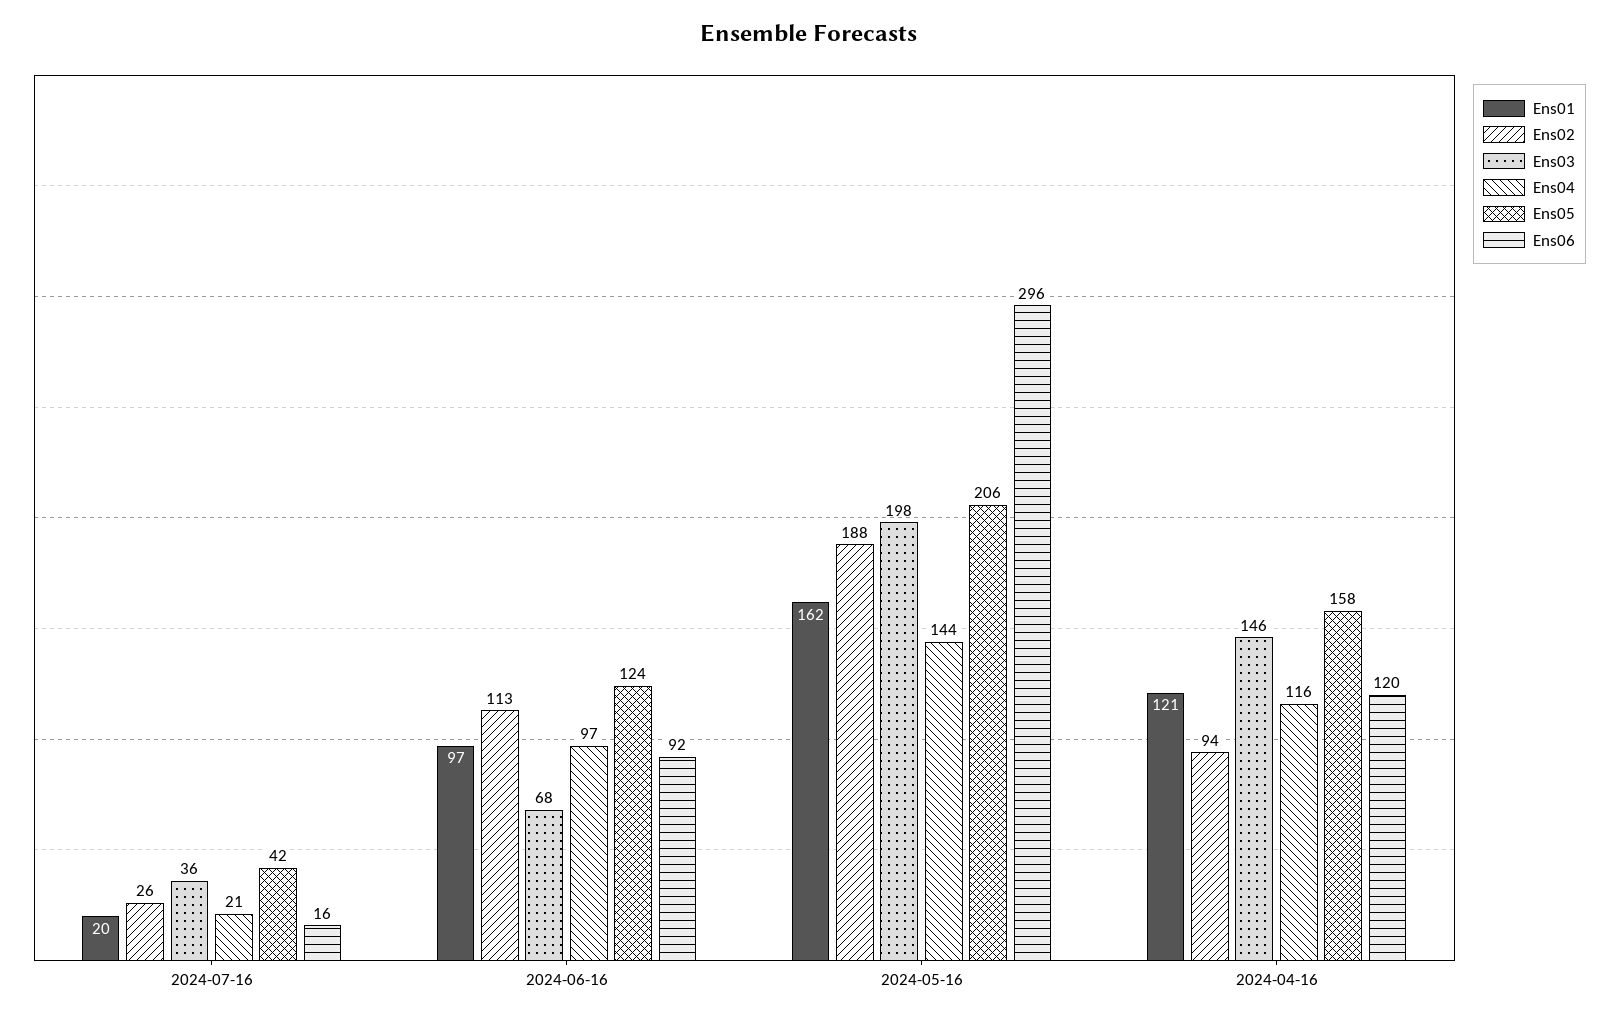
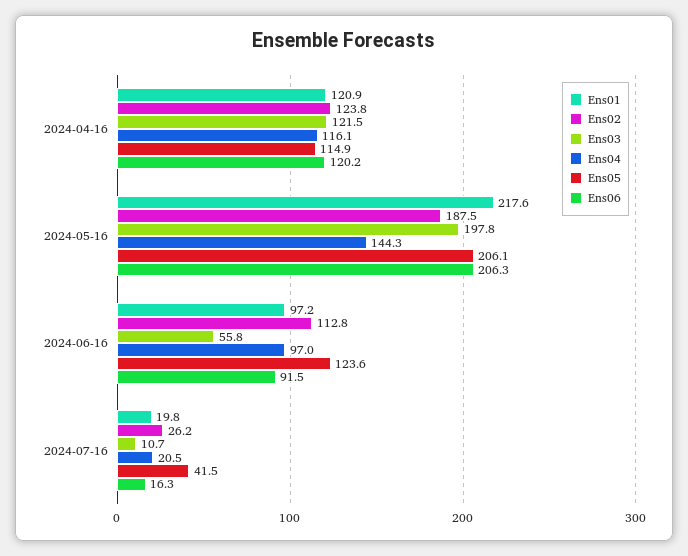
Ens03, 2024-07-16: 36 -> 10.7
Ens03, 2024-06-16: 68 -> 55.8
Ens01, 2024-05-16: 162 -> 217.6
Ens06, 2024-05-16: 296 -> 206.3
Ens02, 2024-04-16: 94 -> 123.8
Ens03, 2024-04-16: 146 -> 121.5
Ens05, 2024-04-16: 158 -> 114.9

